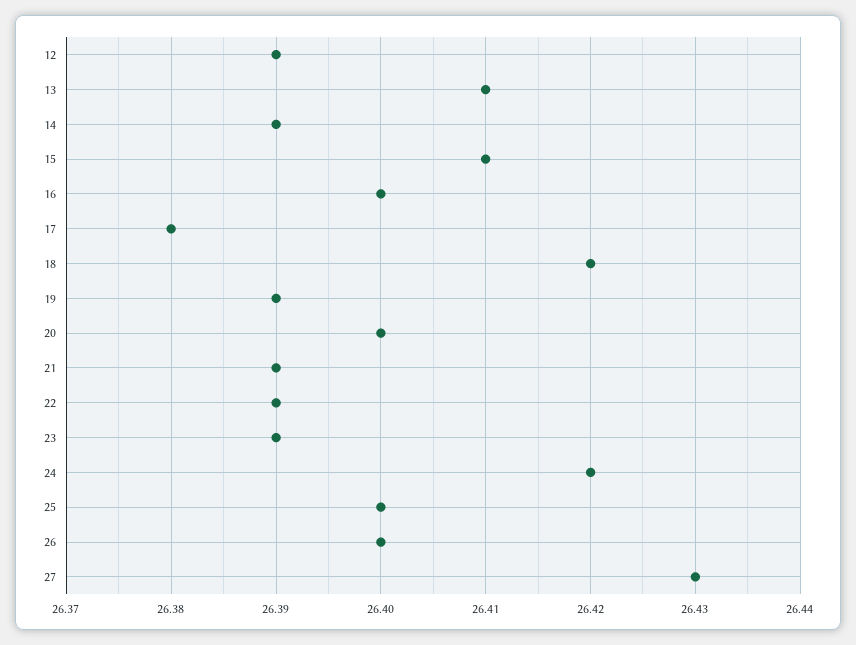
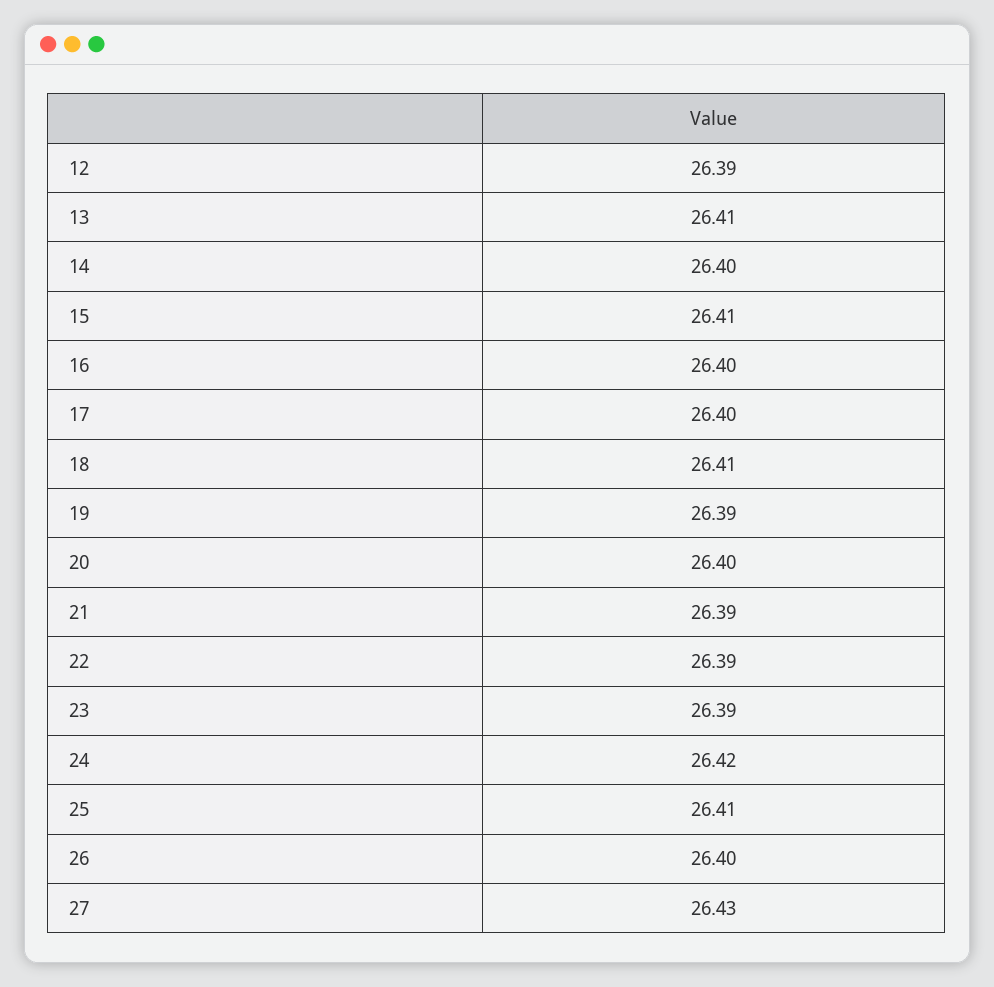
14: 26.39 -> 26.4
17: 26.38 -> 26.4
18: 26.42 -> 26.41
25: 26.4 -> 26.41

